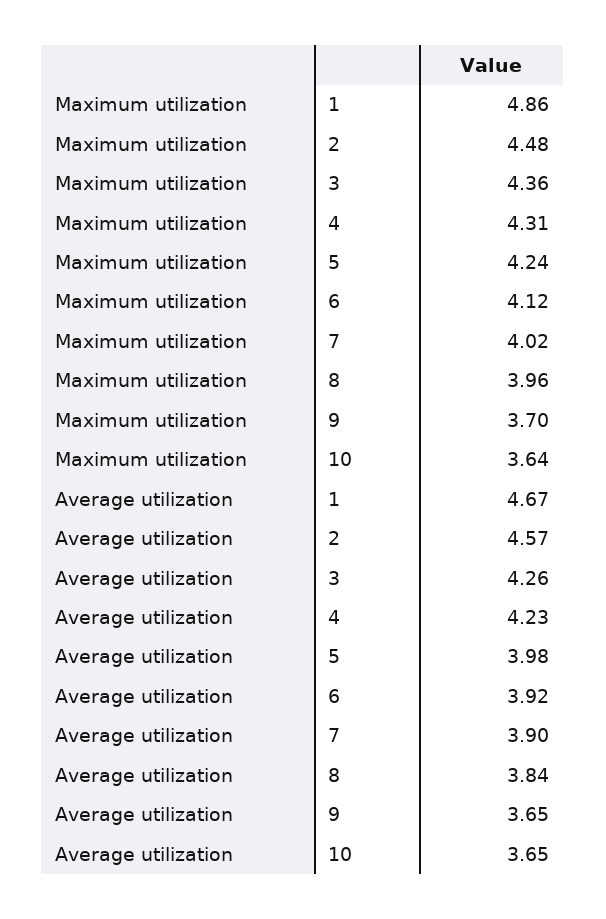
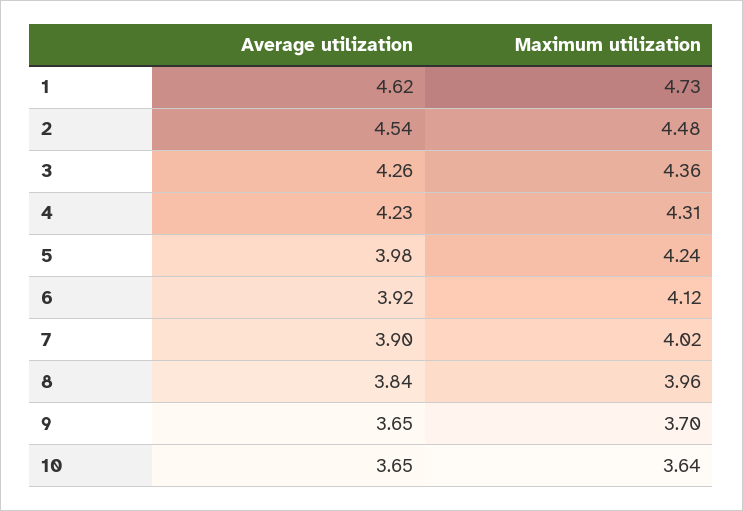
Maximum utilization, 1: 4.86 -> 4.73
Average utilization, 1: 4.67 -> 4.62
Average utilization, 2: 4.57 -> 4.54

